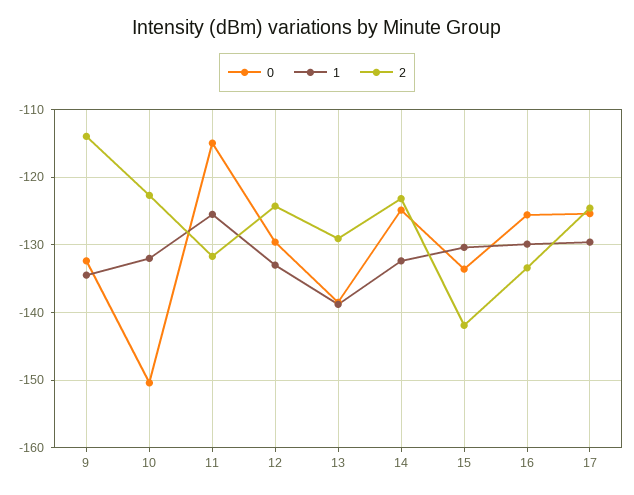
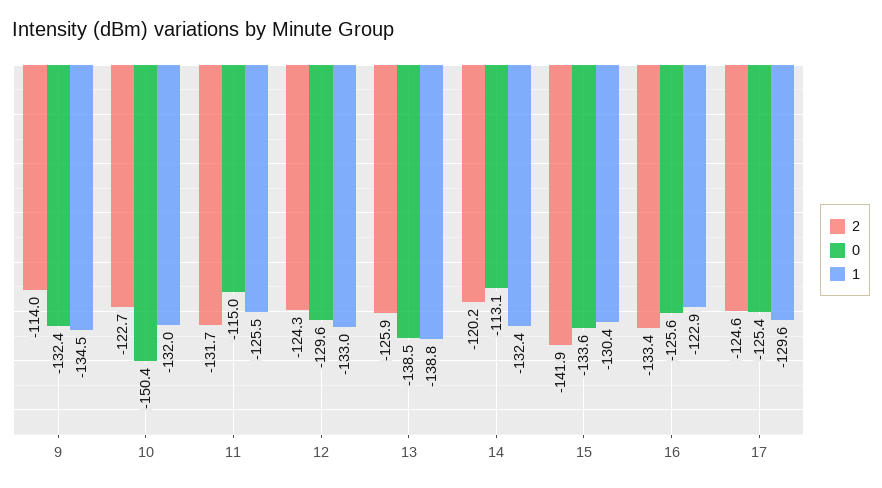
2, 13: -129 -> -125.9
0, 14: -125 -> -113.1
2, 14: -123 -> -120.2
1, 16: -130 -> -122.9

